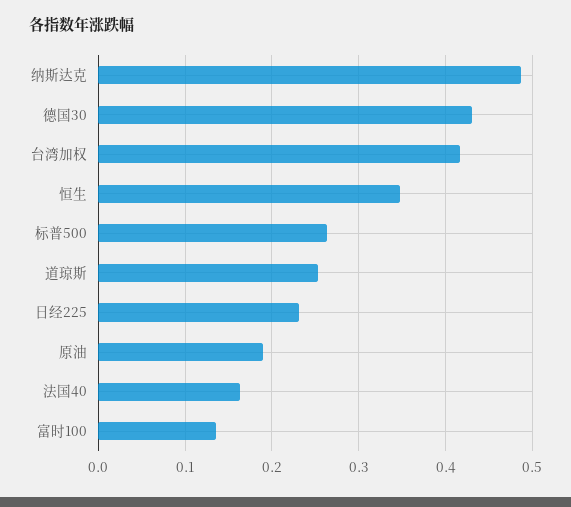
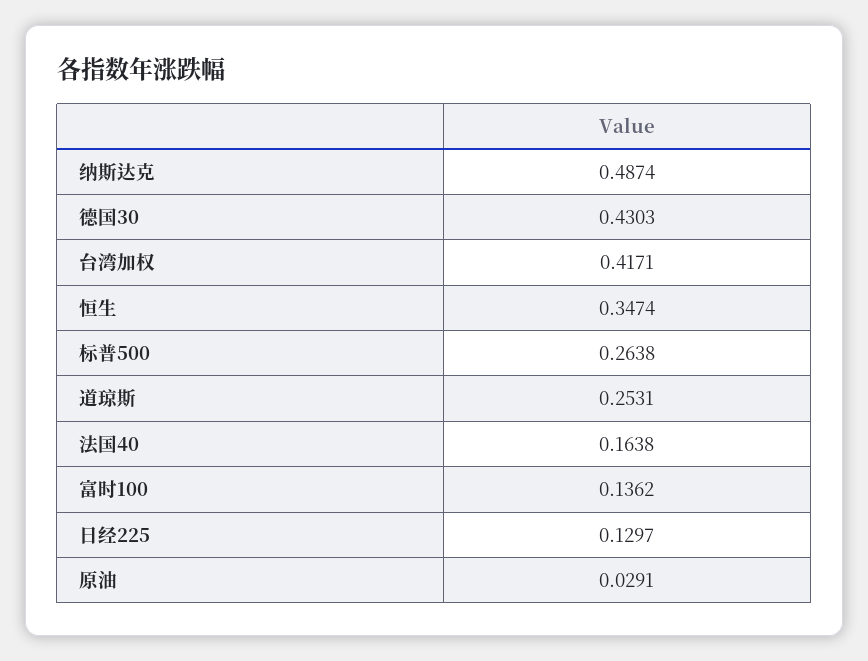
日经225: 0.23 -> 0.1297
原油: 0.19 -> 0.0291

